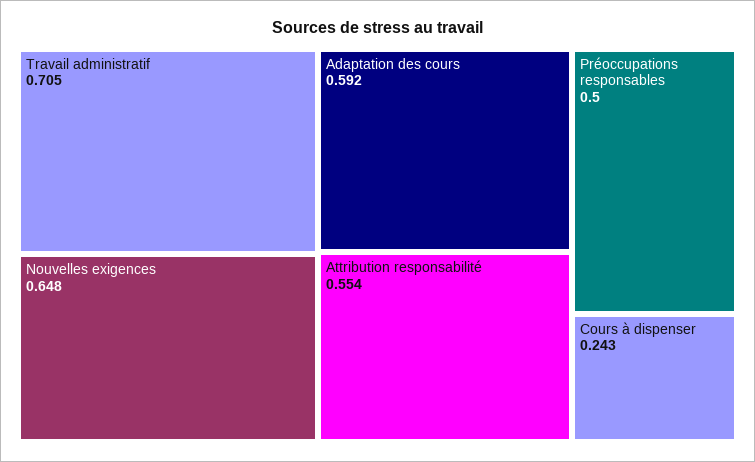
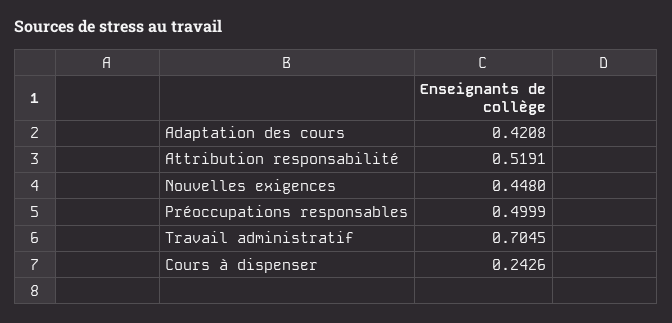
Nouvelles exigences: 0.648 -> 0.448
Adaptation des cours: 0.592 -> 0.4208
Attribution responsabilité: 0.554 -> 0.5191

